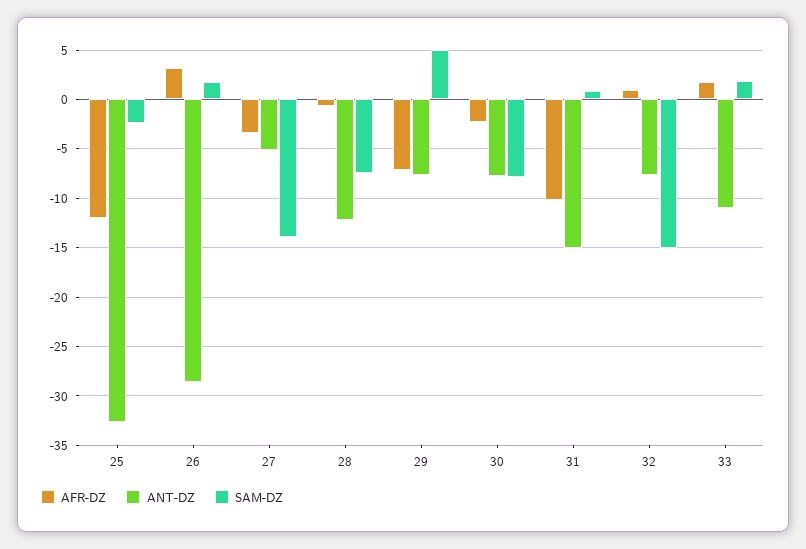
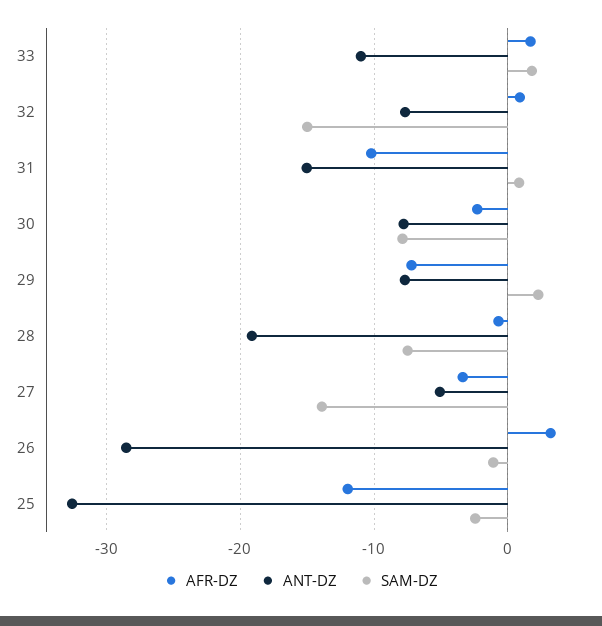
SAM-DZ, 26: 2 -> -1
ANT-DZ, 28: -12 -> -19
SAM-DZ, 29: 5 -> 2

